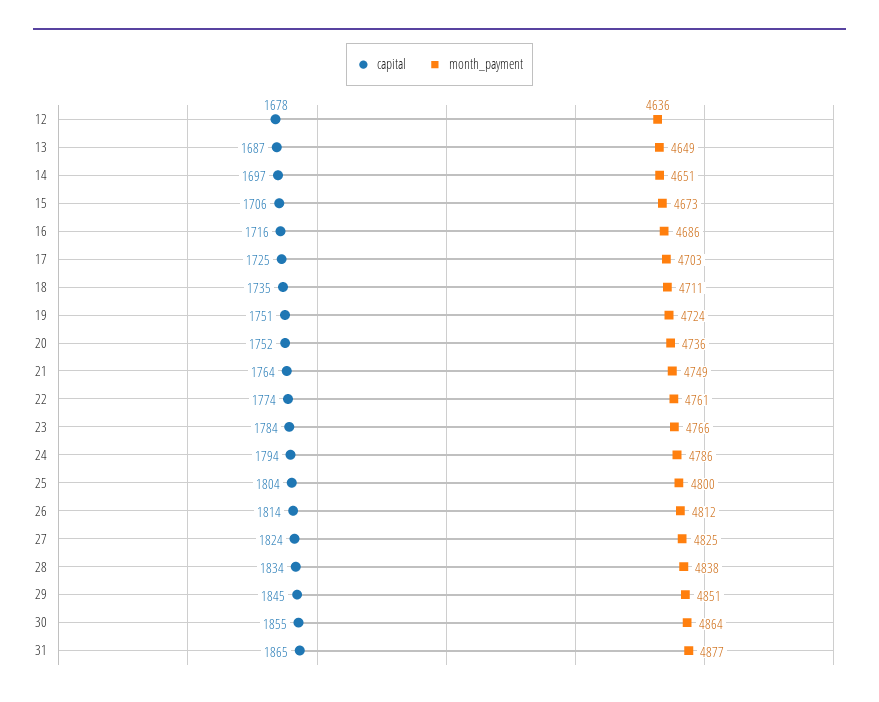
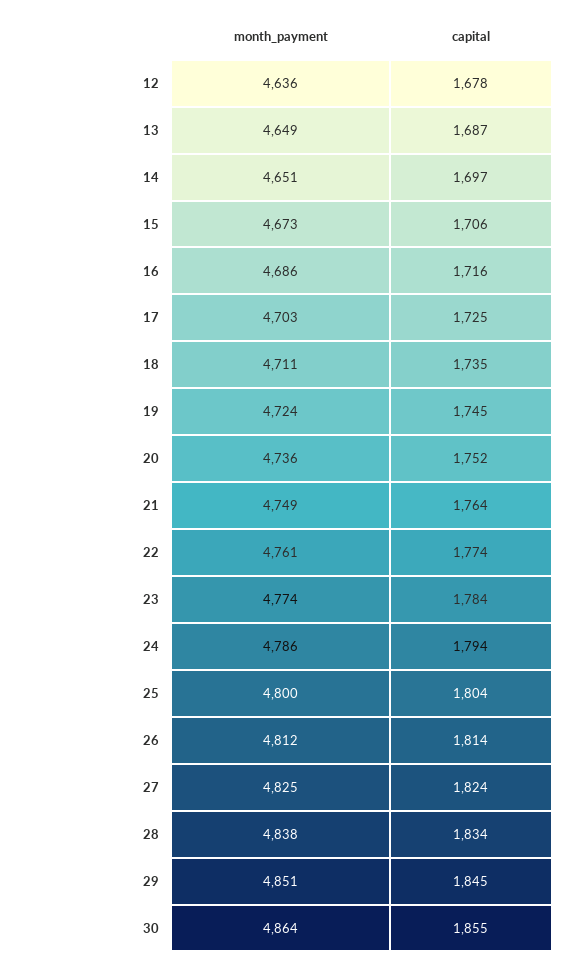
capital, 19: 1751 -> 1745
month_payment, 23: 4766 -> 4774
capital, 31: 1865 -> none
month_payment, 31: 4877 -> none

